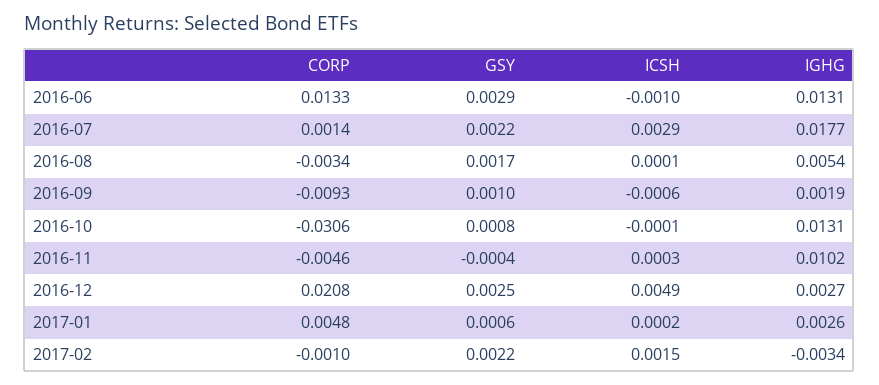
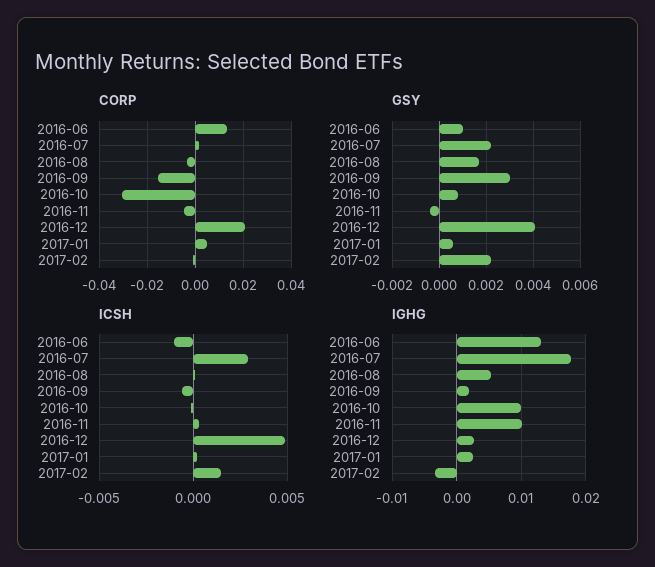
GSY, 2016-06: 0.0029 -> 0.001
CORP, 2016-09: -0.0093 -> -0.015
GSY, 2016-09: 0.001 -> 0.003
IGHG, 2016-10: 0.0131 -> 0.01
GSY, 2016-12: 0.0025 -> 0.004

